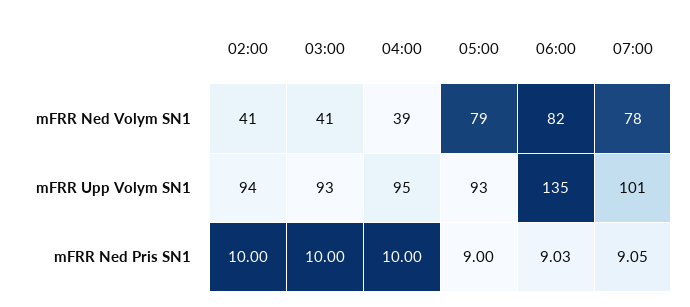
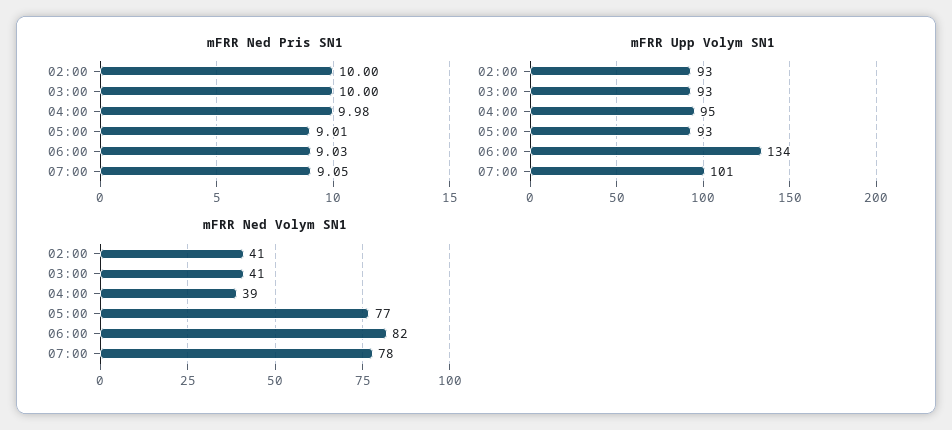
mFRR Ned Volym SN1, 05:00: 79 -> 77
mFRR Upp Volym SN1, 02:00: 94 -> 93
mFRR Upp Volym SN1, 06:00: 135 -> 134
mFRR Ned Pris SN1, 04:00: 10 -> 9.98
mFRR Ned Pris SN1, 05:00: 9 -> 9.01

